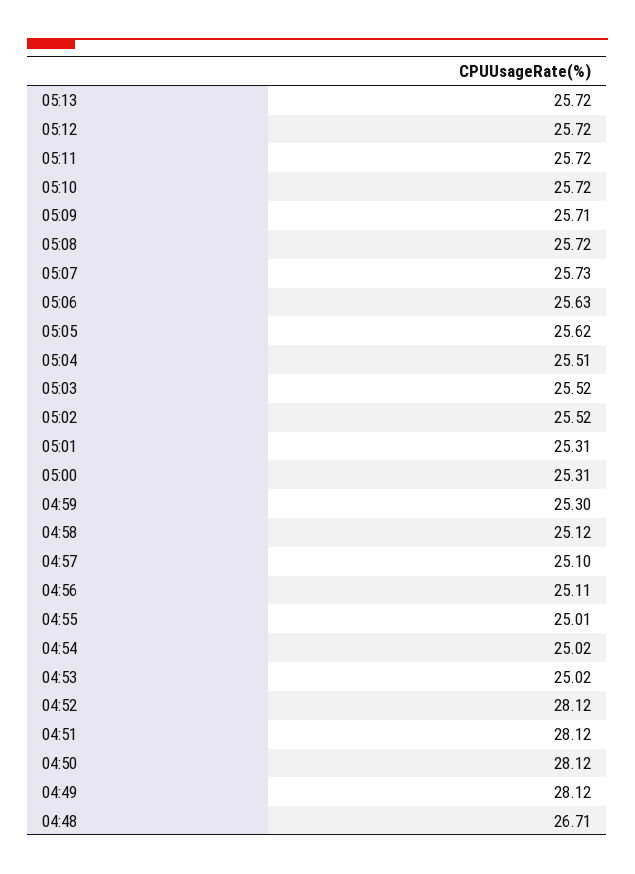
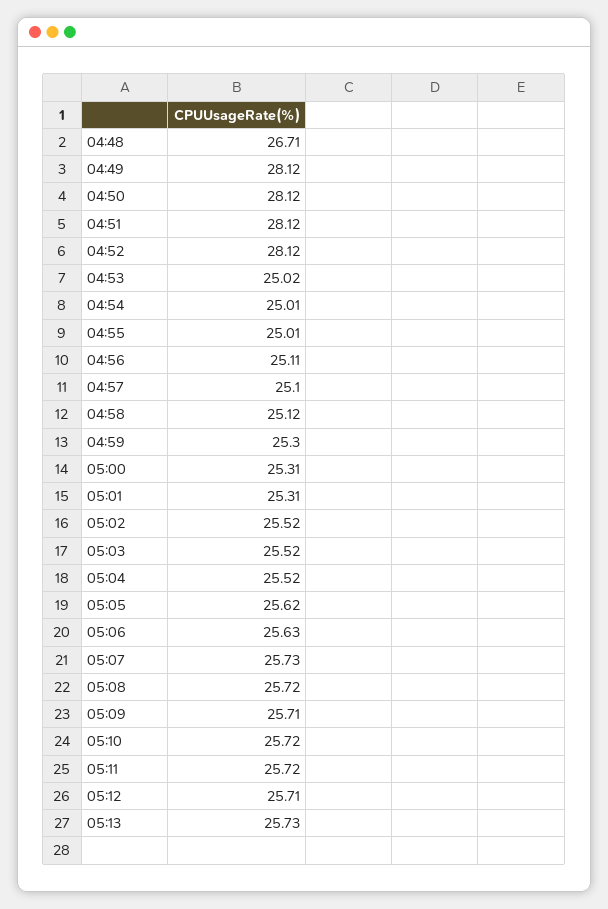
05:13: 25.72 -> 25.73
05:12: 25.72 -> 25.71
05:04: 25.51 -> 25.52
04:54: 25.02 -> 25.01

